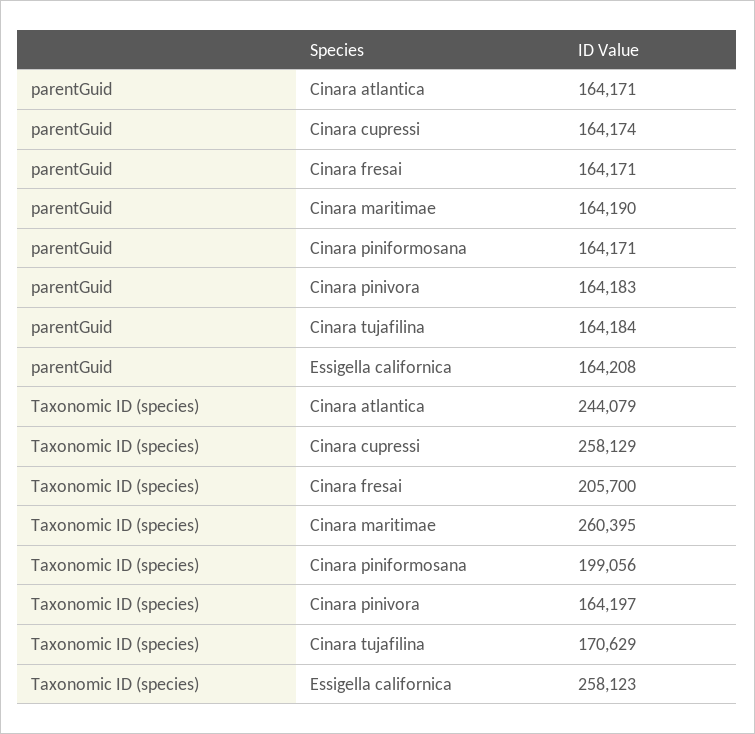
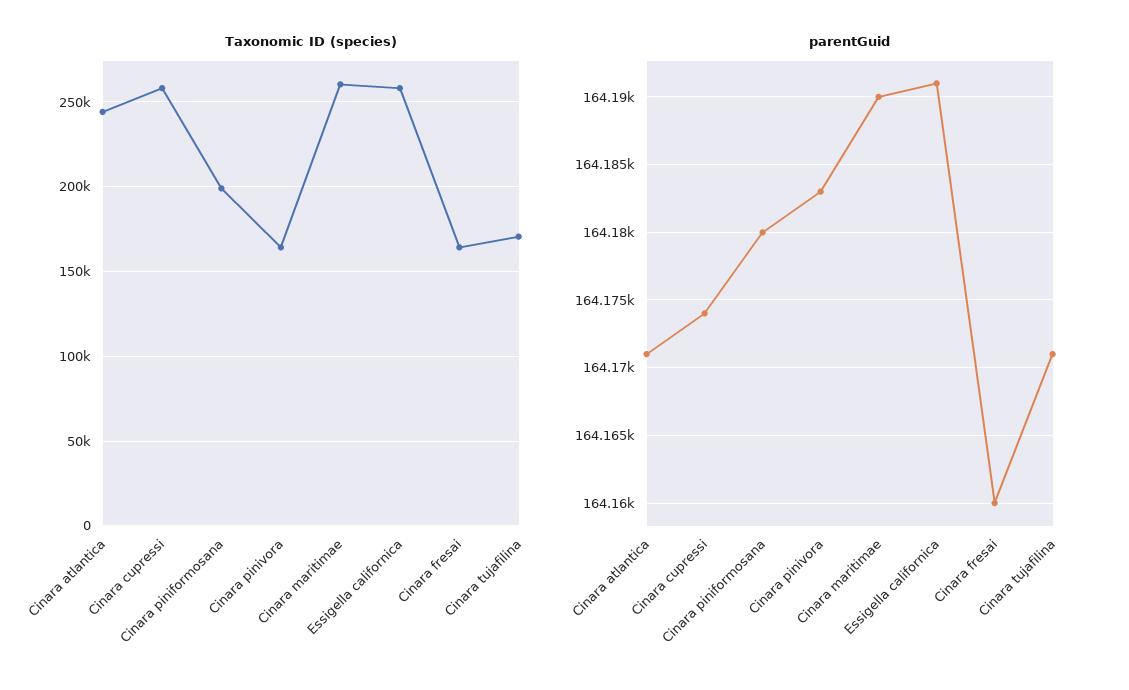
parentGuid, Cinara fresai: 164171 -> 164160
parentGuid, Cinara piniformosana: 164171 -> 164180
parentGuid, Cinara tujafilina: 164184 -> 164171
parentGuid, Essigella californica: 164208 -> 164191
Taxonomic ID (species), Cinara fresai: 205700 -> 165000

